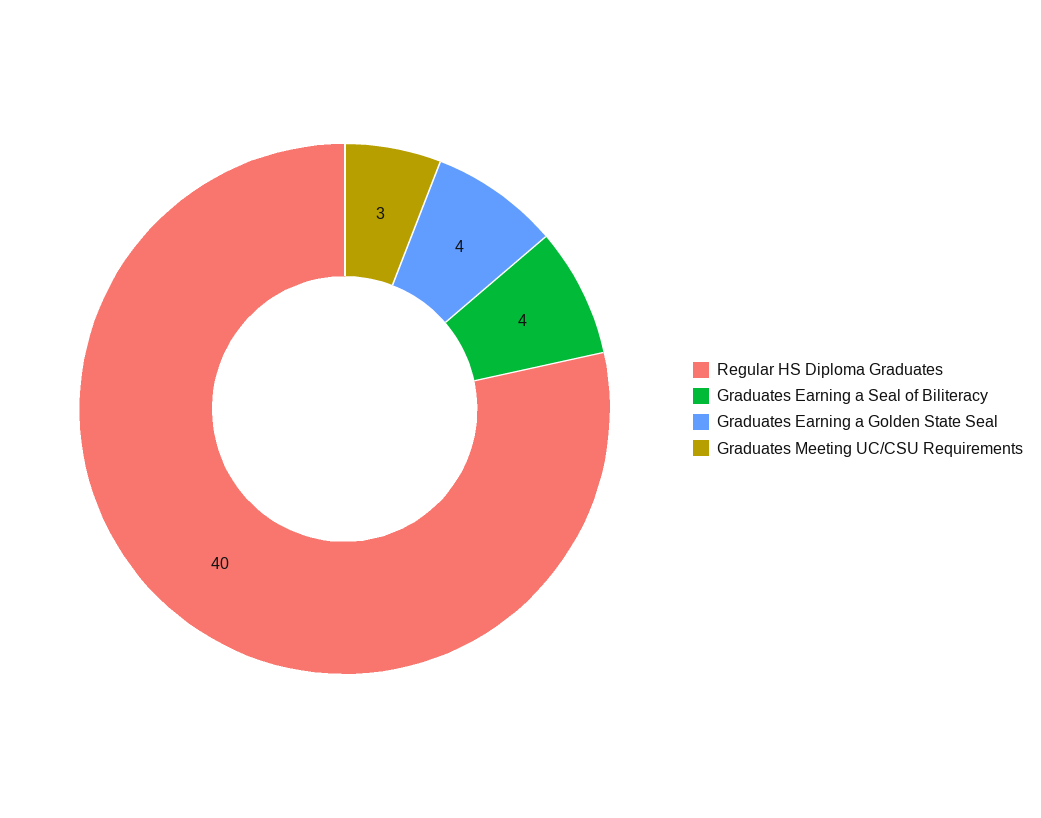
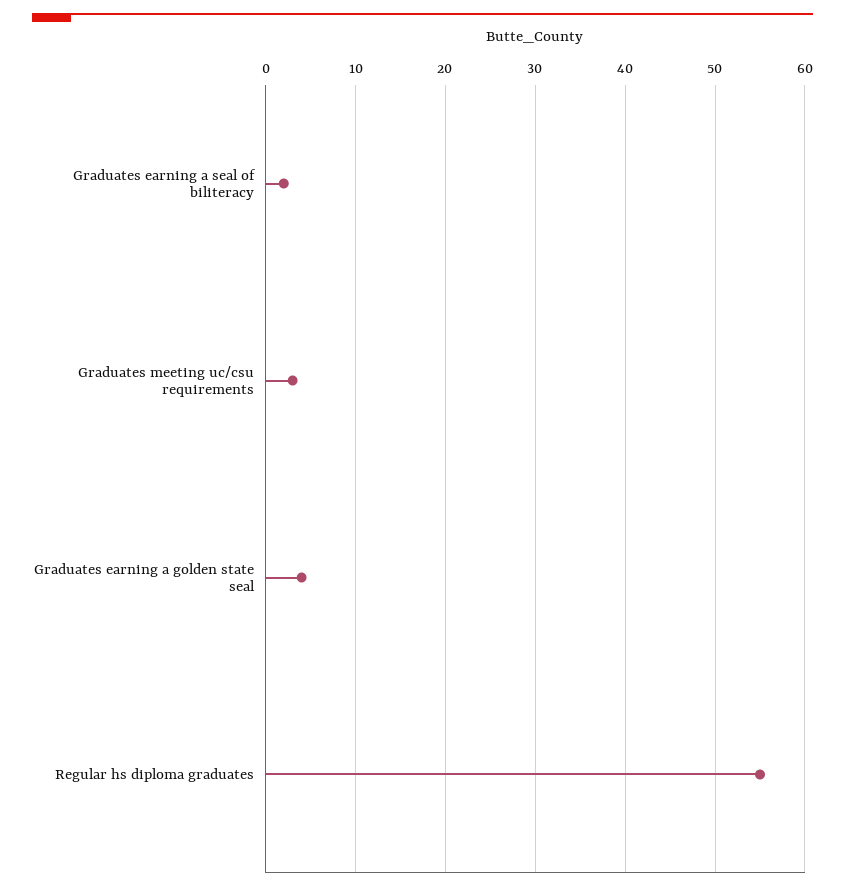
Regular HS Diploma Graduates: 40 -> 55
Graduates Earning a Seal of Biliteracy: 4 -> 2

